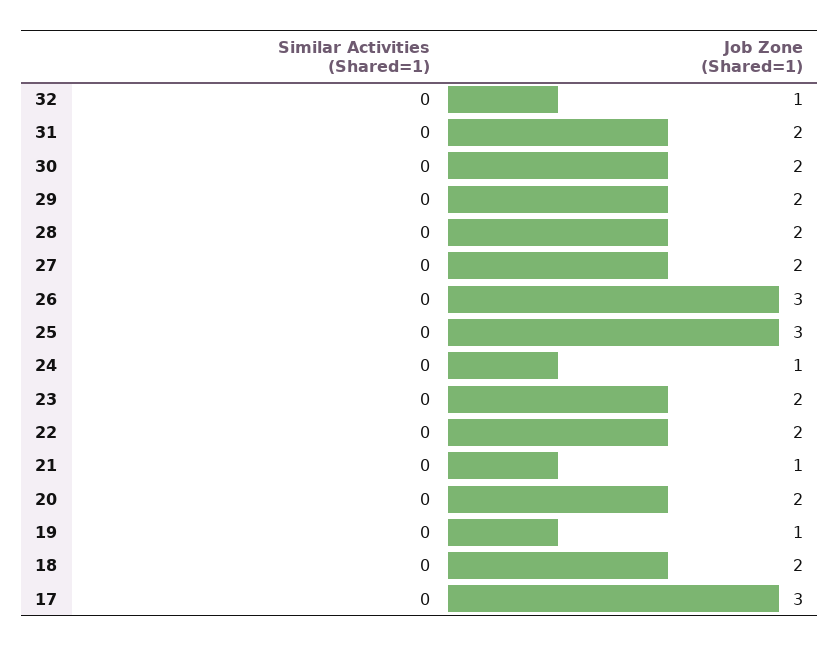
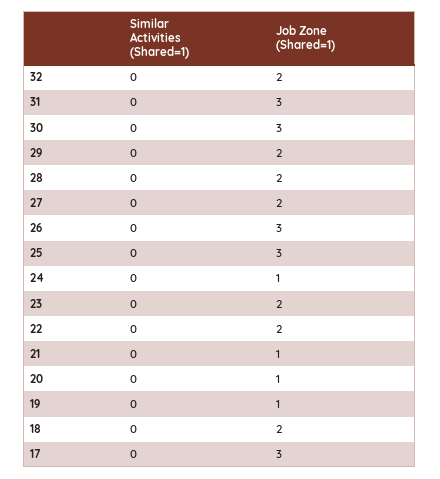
Job Zone (Shared=1), 32: 1 -> 2
Job Zone (Shared=1), 31: 2 -> 3
Job Zone (Shared=1), 30: 2 -> 3
Job Zone (Shared=1), 20: 2 -> 1

